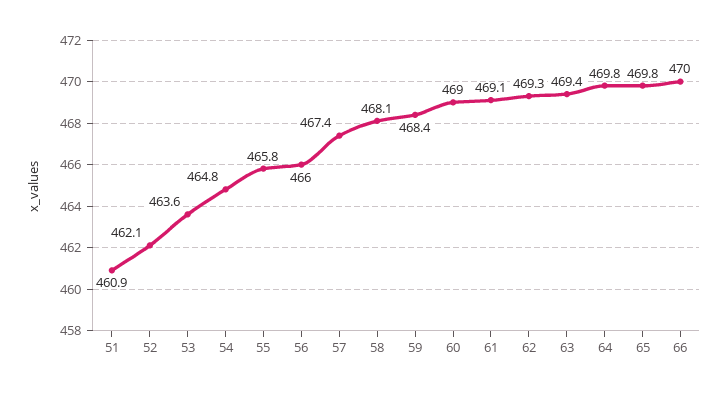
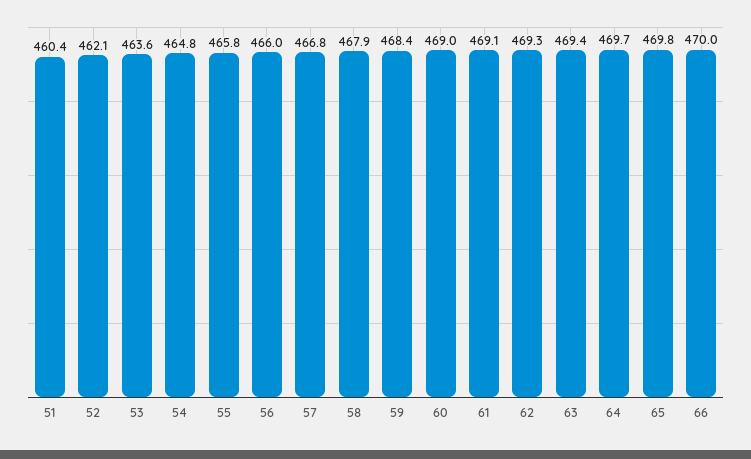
51: 460.9 -> 460.4
57: 467.4 -> 466.8
58: 468.1 -> 467.9
64: 469.8 -> 469.7

